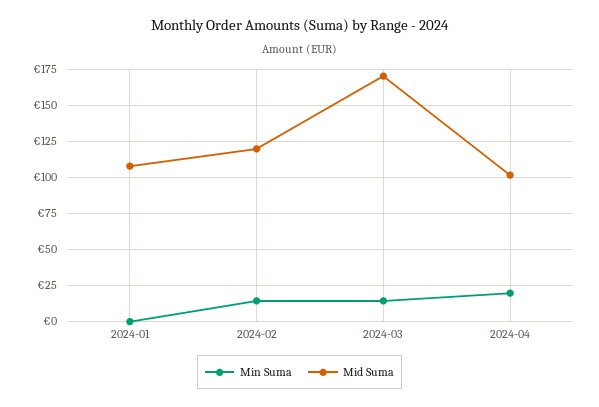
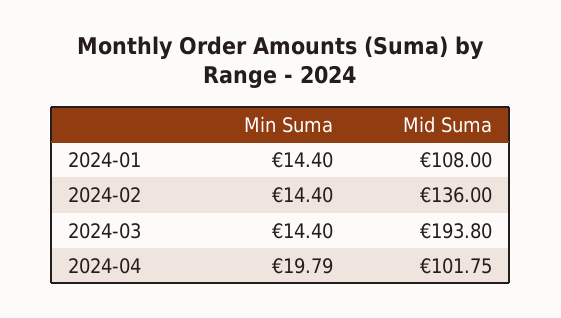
Min Suma, 2024-01: 0 -> 14.4
Mid Suma, 2024-02: 120 -> 136
Mid Suma, 2024-03: 170 -> 193.8

